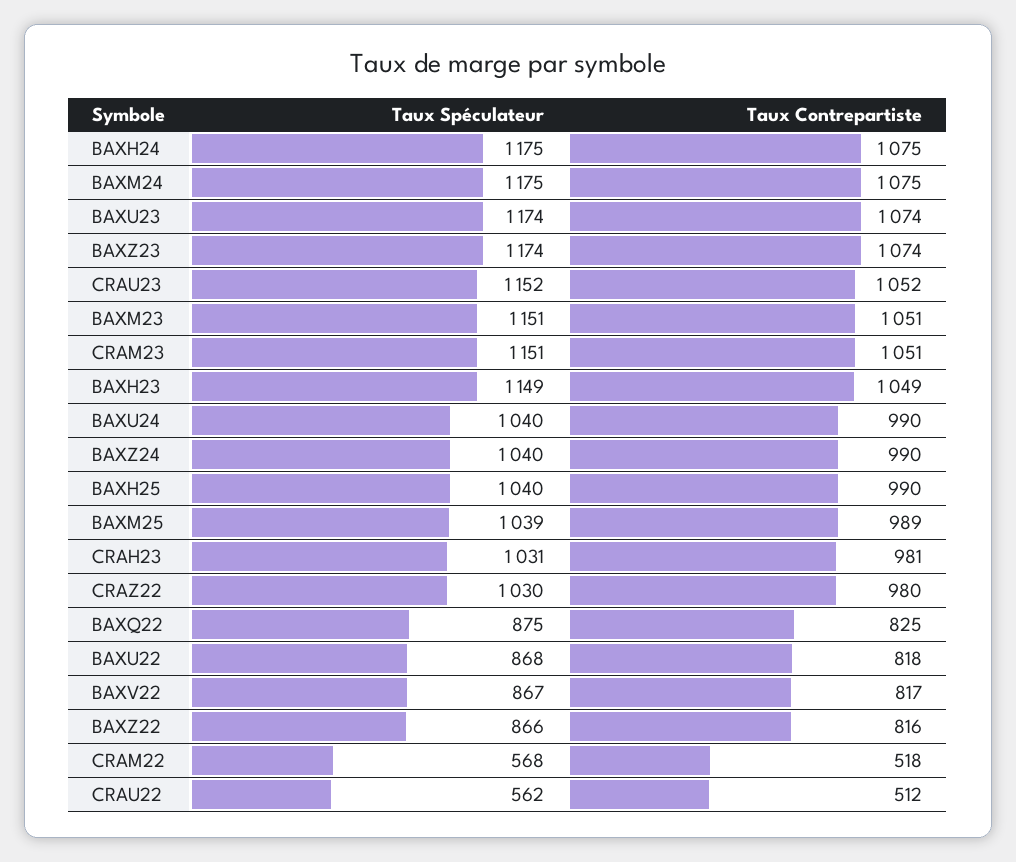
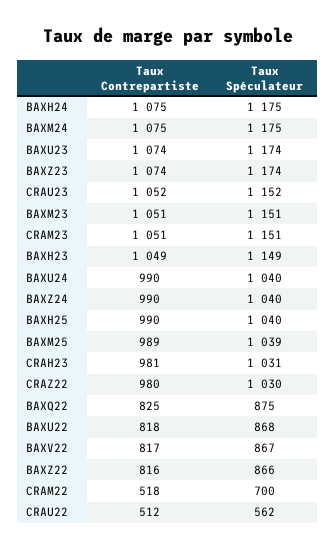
Taux Spéculateur, CRAM22: 568 -> 700

